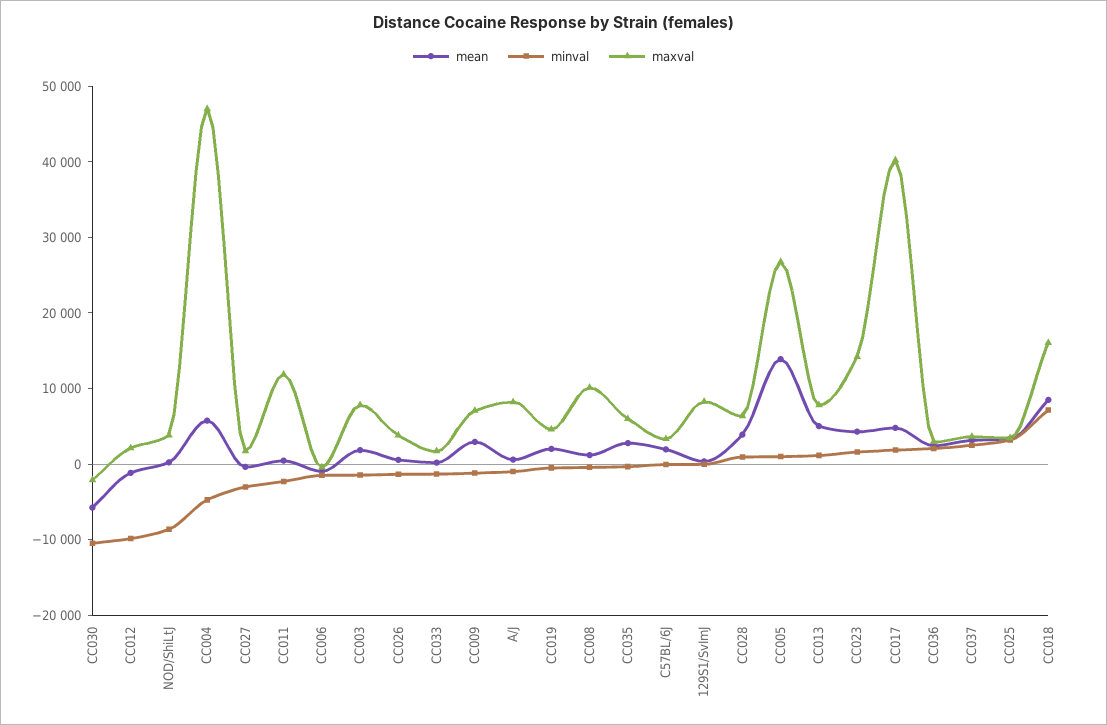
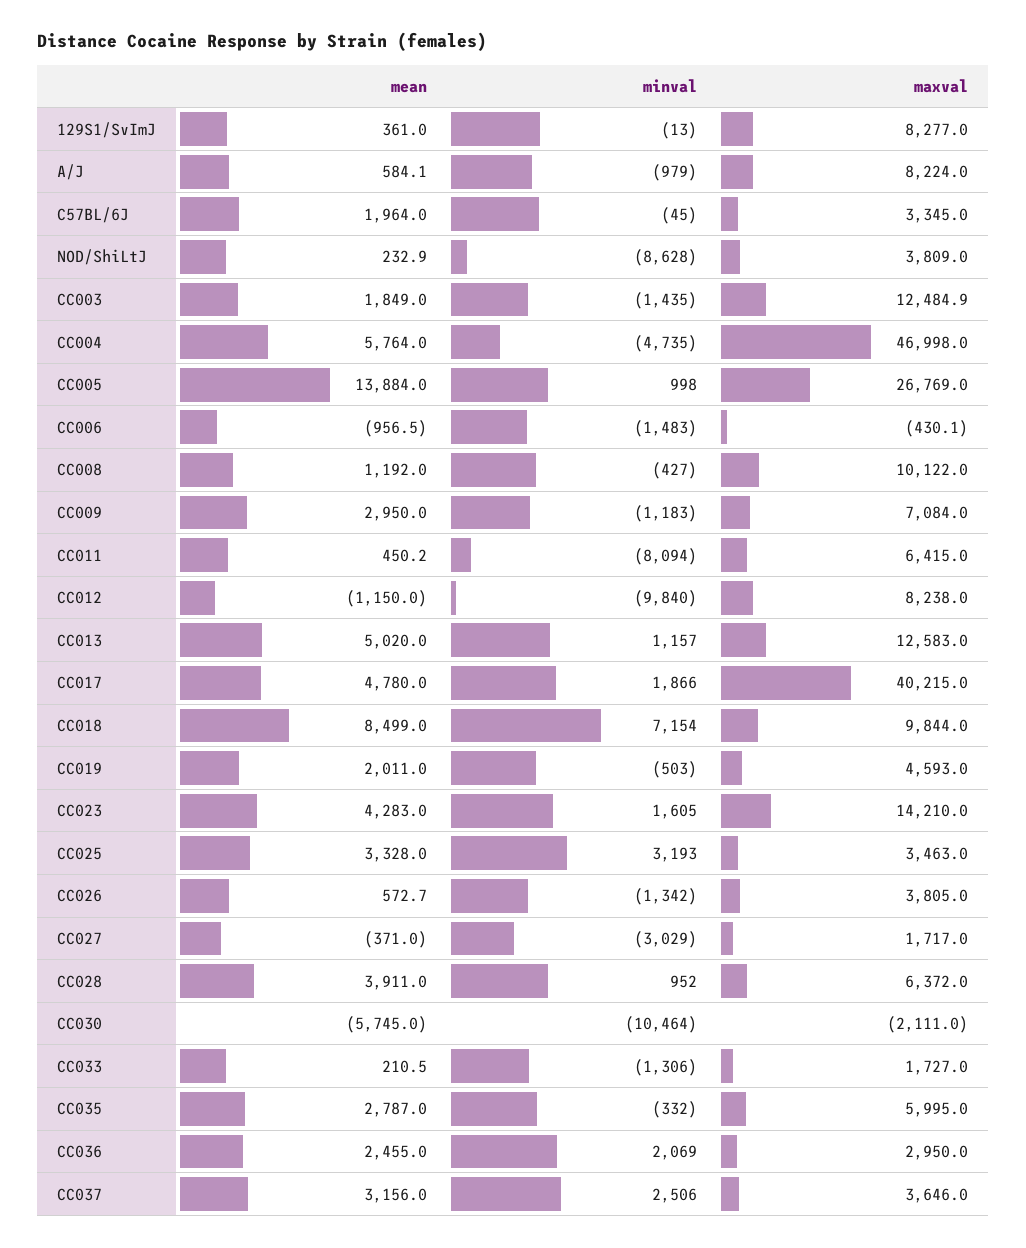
maxval, CC012: 2000 -> 8238
minval, CC011: -2000 -> -8094
maxval, CC011: 12000 -> 6415
maxval, CC003: 8000 -> 12484.9
maxval, CC013: 8000 -> 12583
maxval, CC018: 16000 -> 9844

